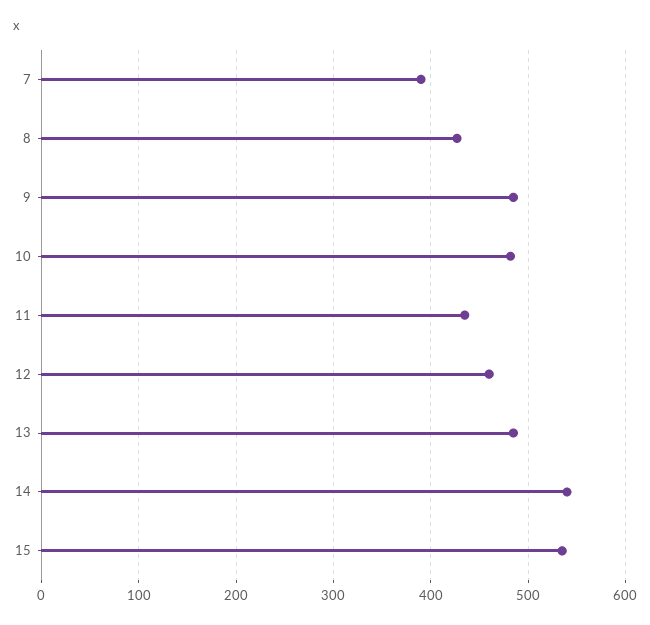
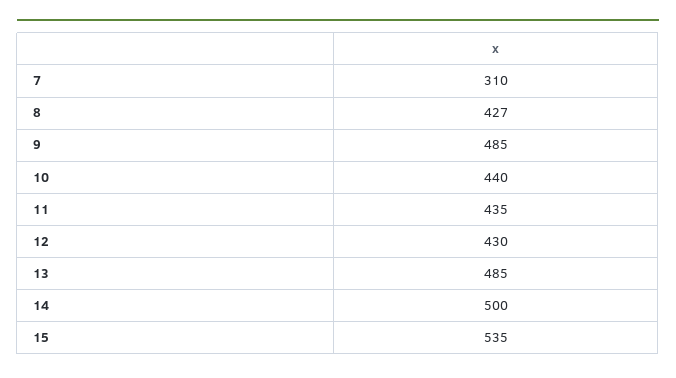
7: 390 -> 310
10: 480 -> 440
12: 460 -> 430
14: 540 -> 500

